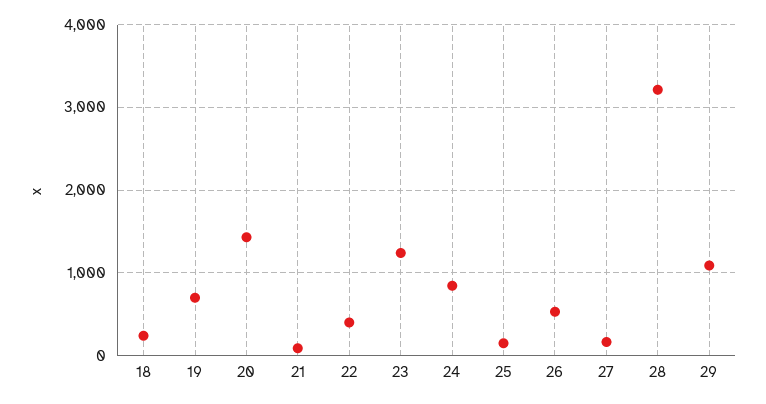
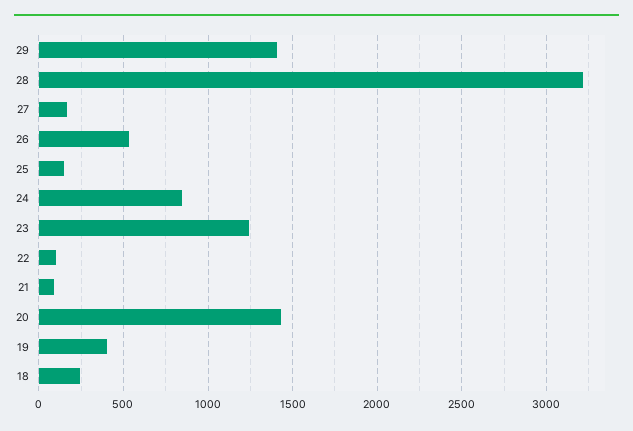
19: 700 -> 400
22: 400 -> 100
29: 1100 -> 1400

